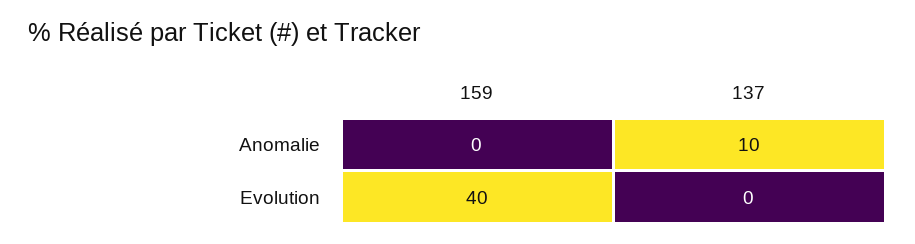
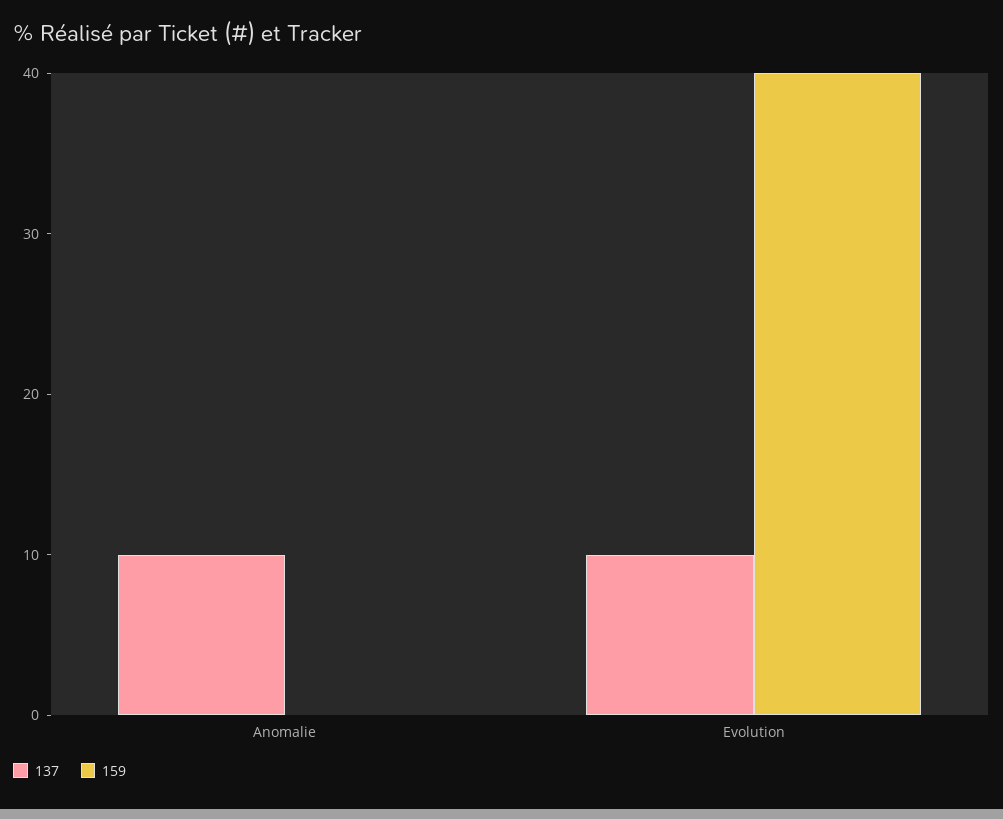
137, Evolution: 0 -> 10

